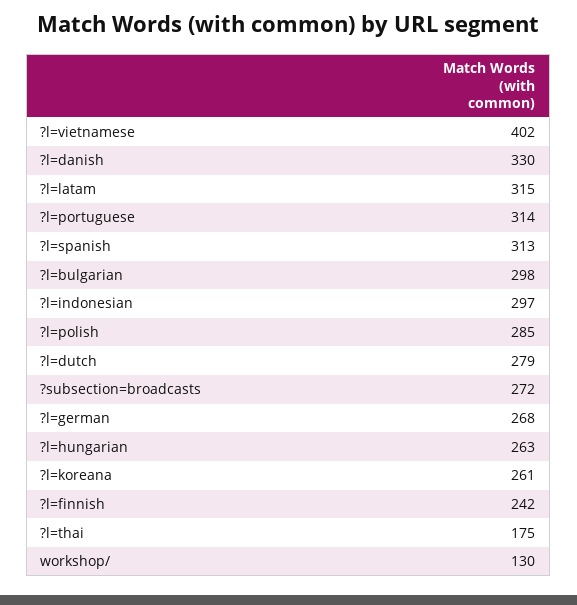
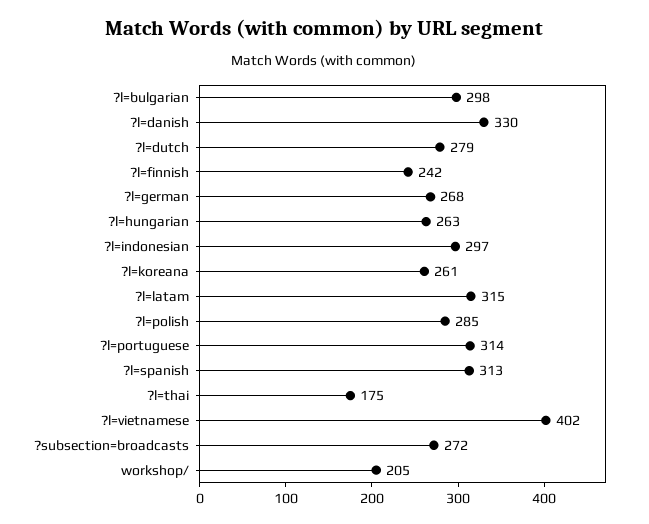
workshop/: 130 -> 205

